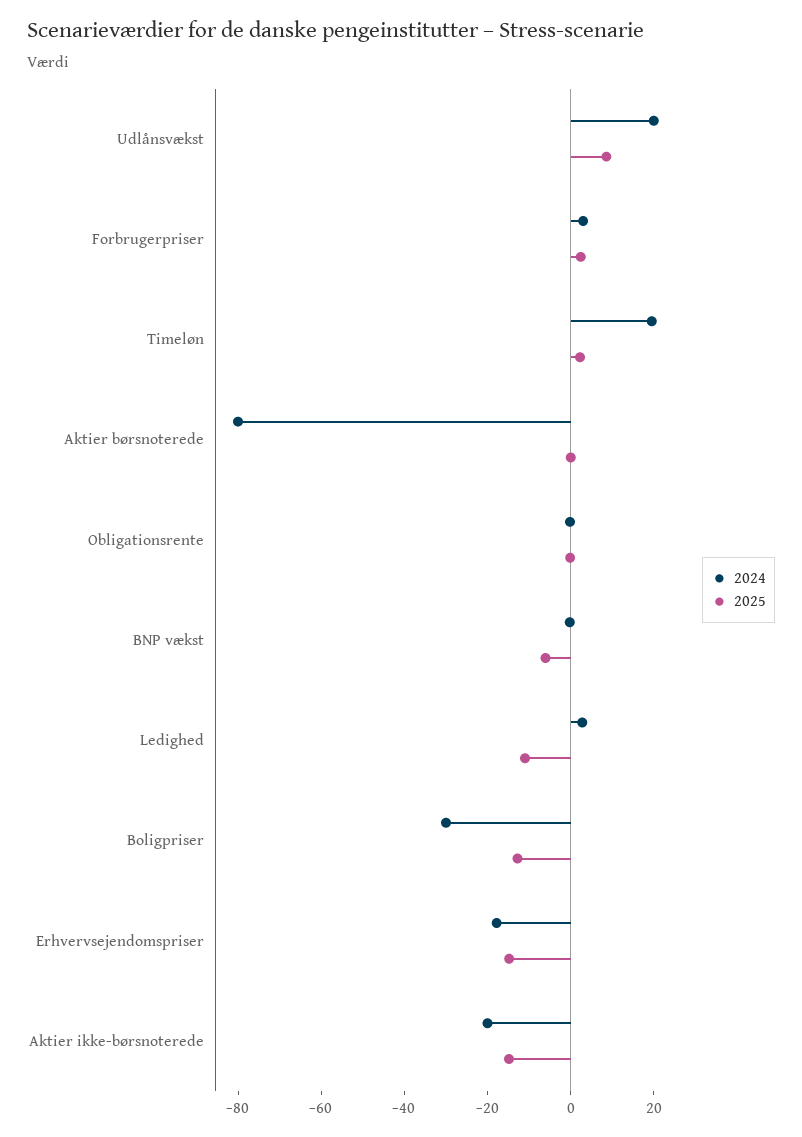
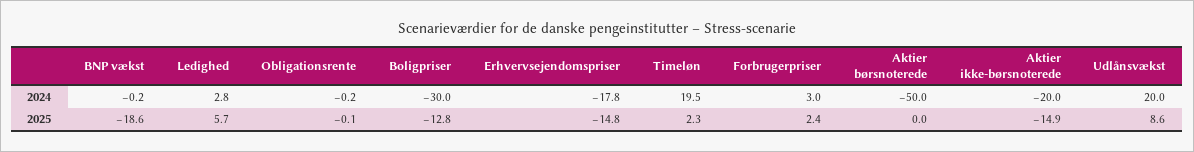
2024, Aktier børsnoterede: -80 -> -50
2025, BNP vækst: -5 -> -18.6
2025, Ledighed: -10 -> 5.7

